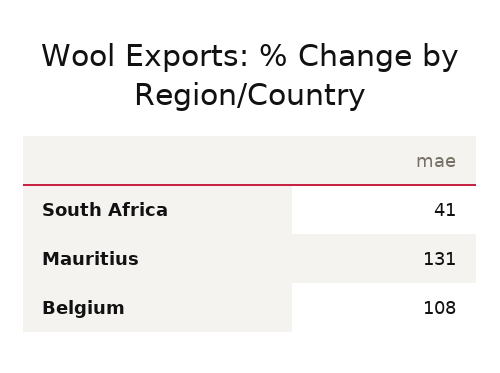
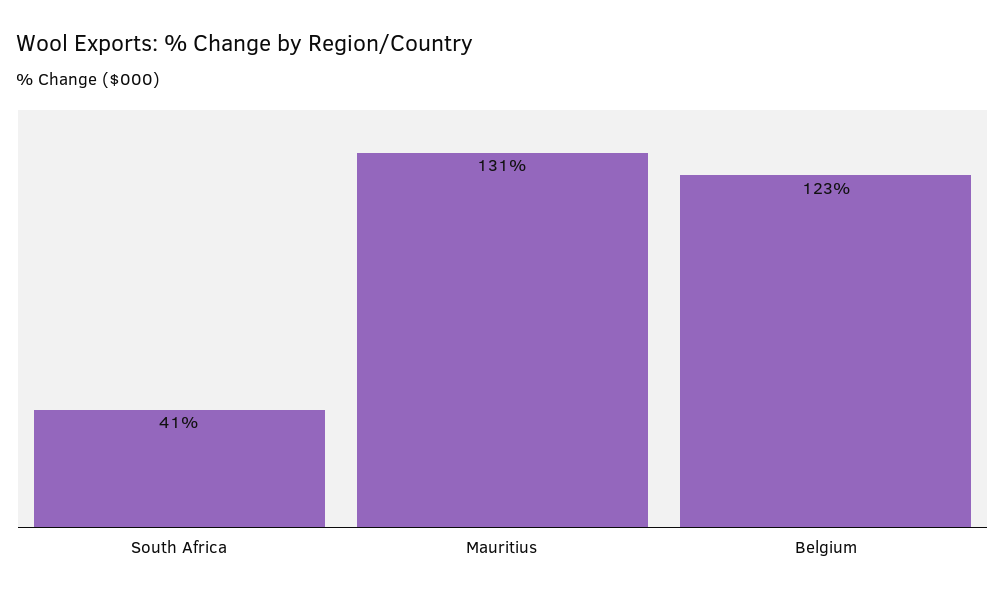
Belgium: 108 -> 123

